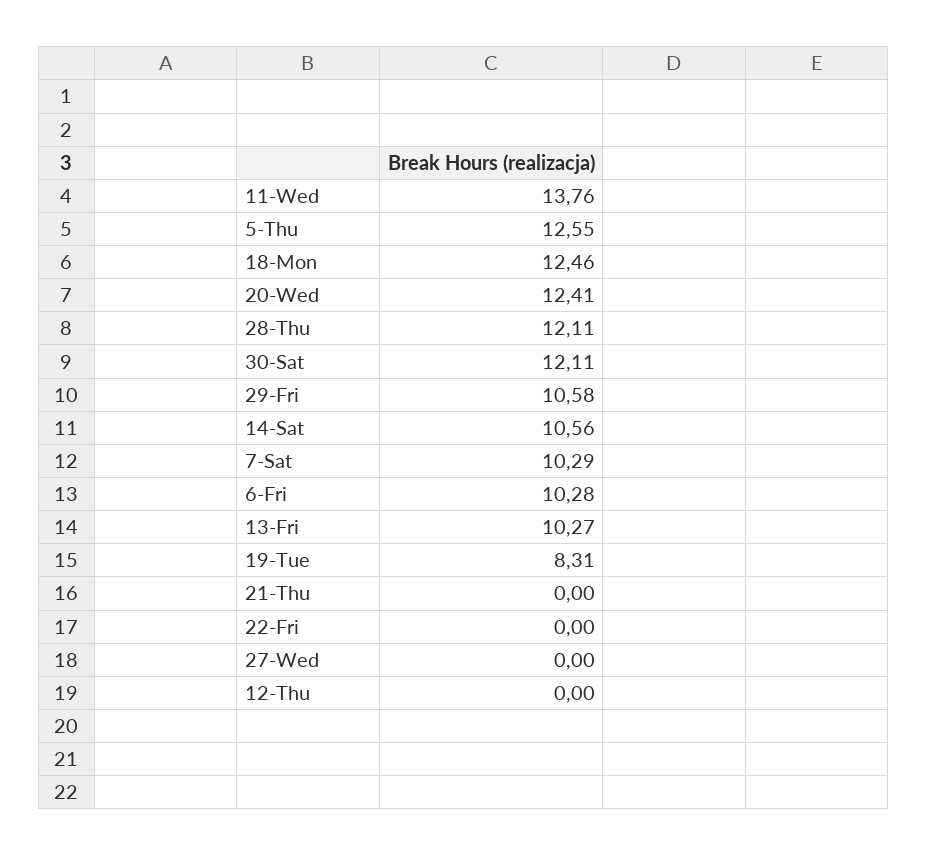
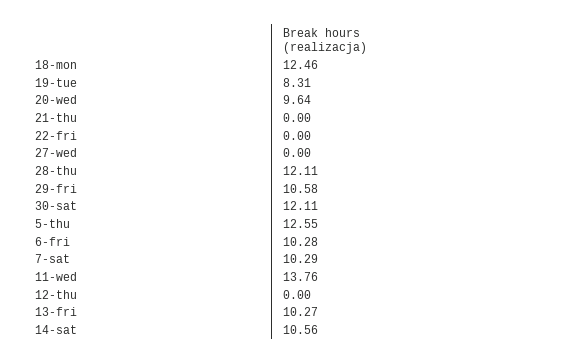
20-Wed: 12.41 -> 9.64

